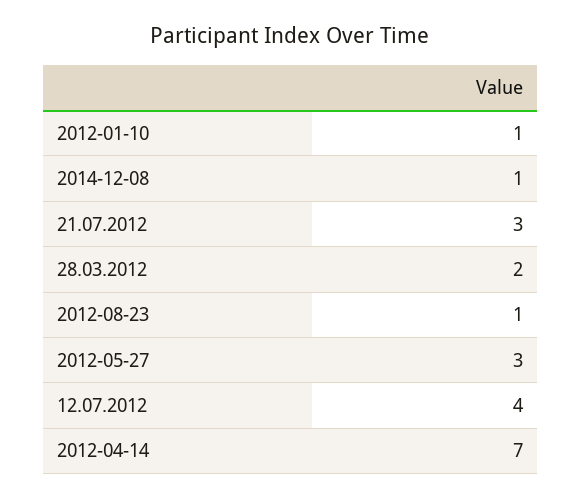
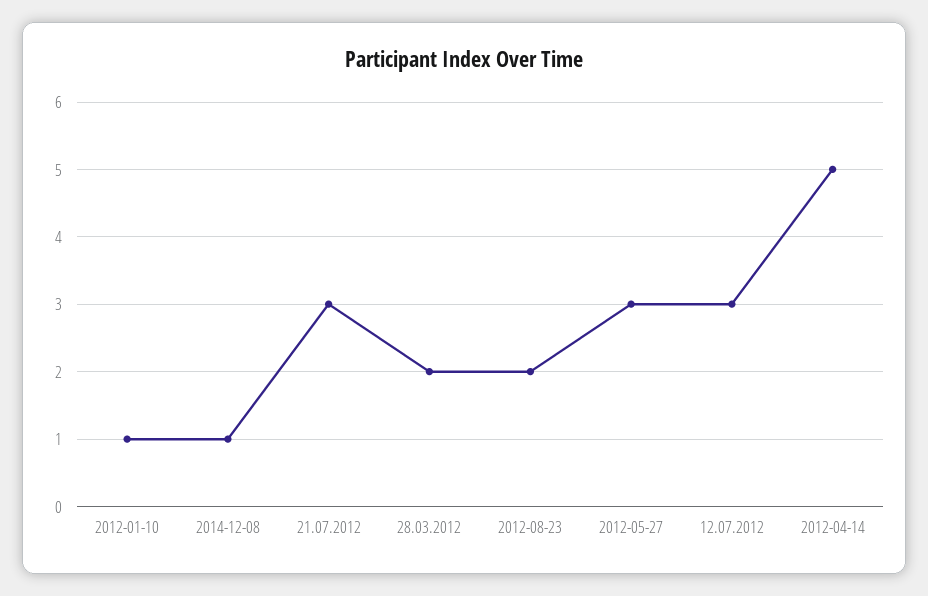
2012-08-23: 1 -> 2
12.07.2012: 4 -> 3
2012-04-14: 7 -> 5

